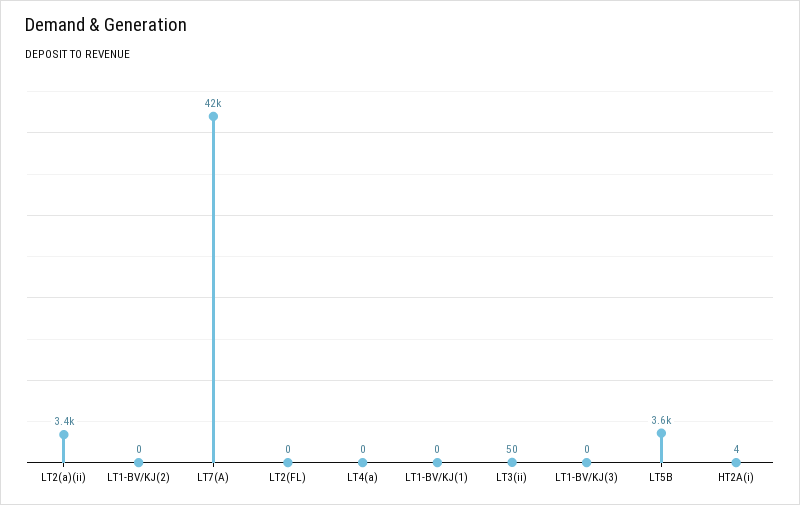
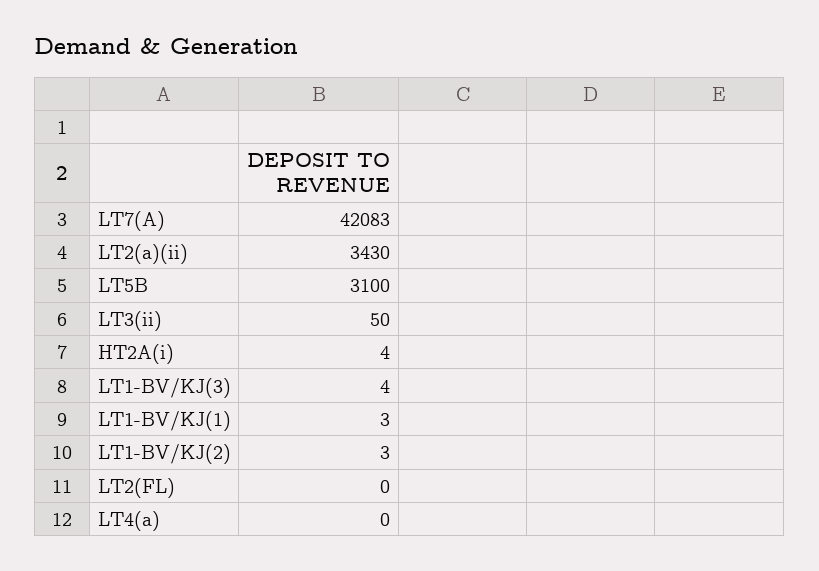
LT1-BV/KJ(2): 0 -> 3
LT1-BV/KJ(1): 0 -> 3
LT1-BV/KJ(3): 0 -> 4
LT5B: 3600 -> 3100

